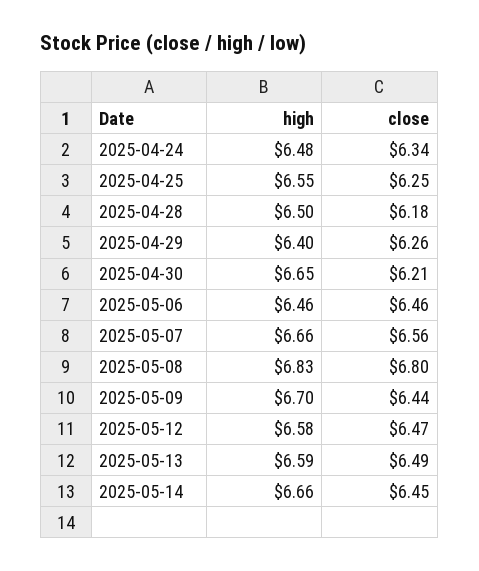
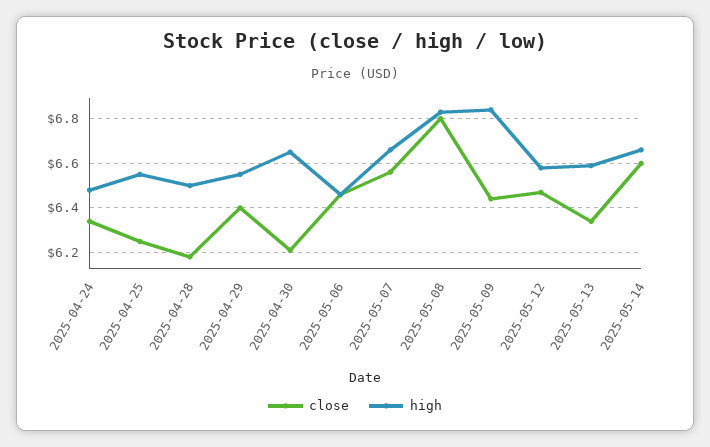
high, 2025-04-29: 6.4 -> 6.55
close, 2025-04-29: 6.26 -> 6.4
high, 2025-05-09: 6.7 -> 6.85
close, 2025-05-13: 6.49 -> 6.35
close, 2025-05-14: 6.45 -> 6.6

